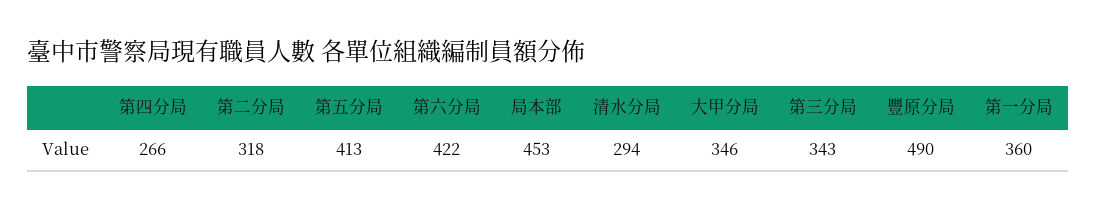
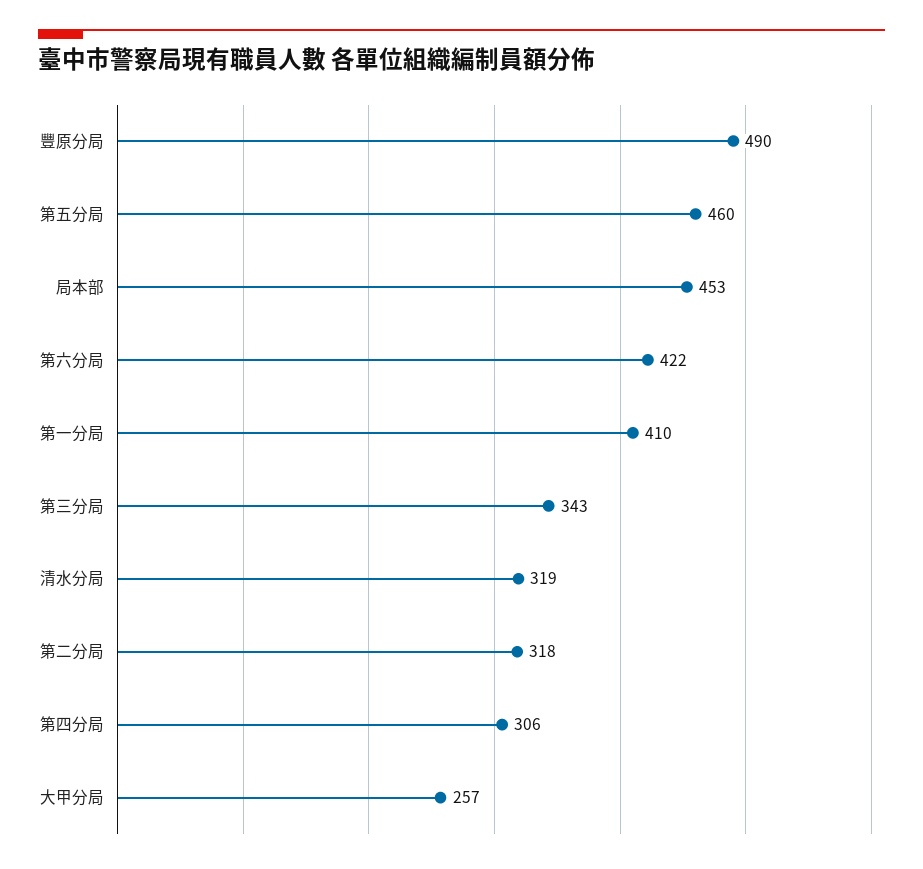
第四分局: 266 -> 306
第五分局: 413 -> 460
清水分局: 294 -> 319
大甲分局: 346 -> 257
第一分局: 360 -> 410

